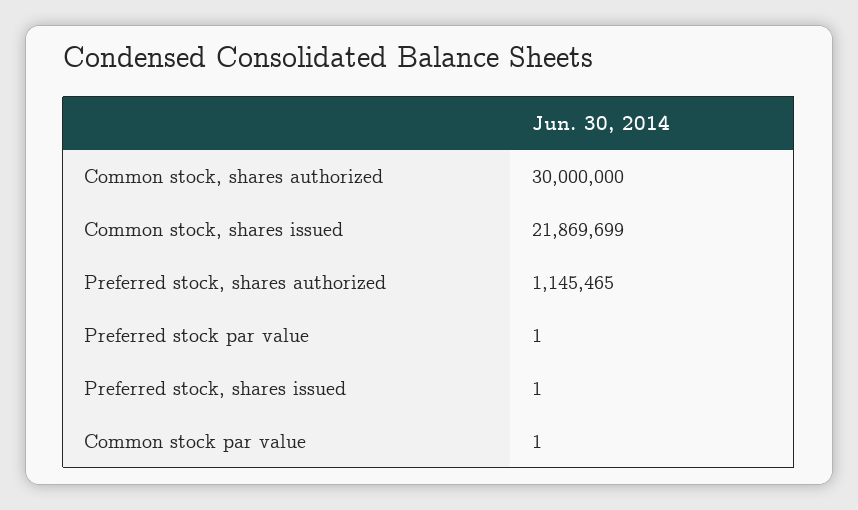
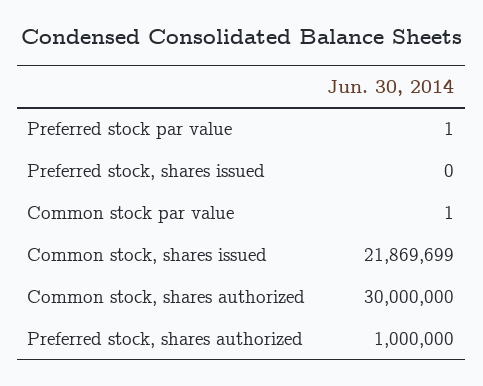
Preferred stock, shares authorized: 1145465 -> 1000000
Preferred stock, shares issued: 1 -> 0

